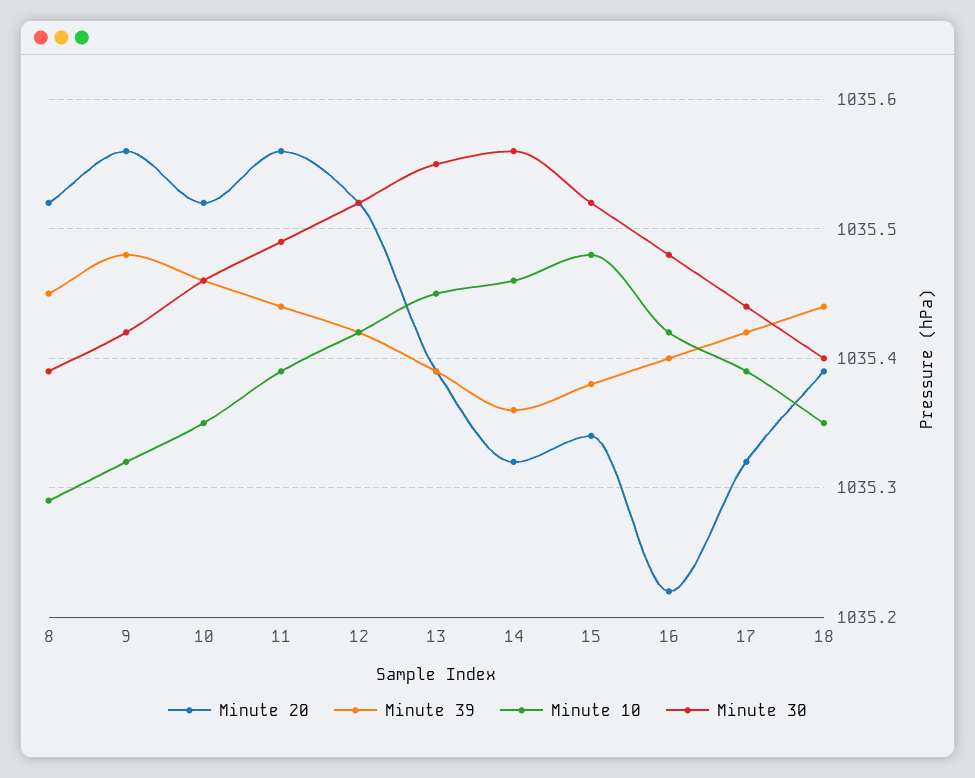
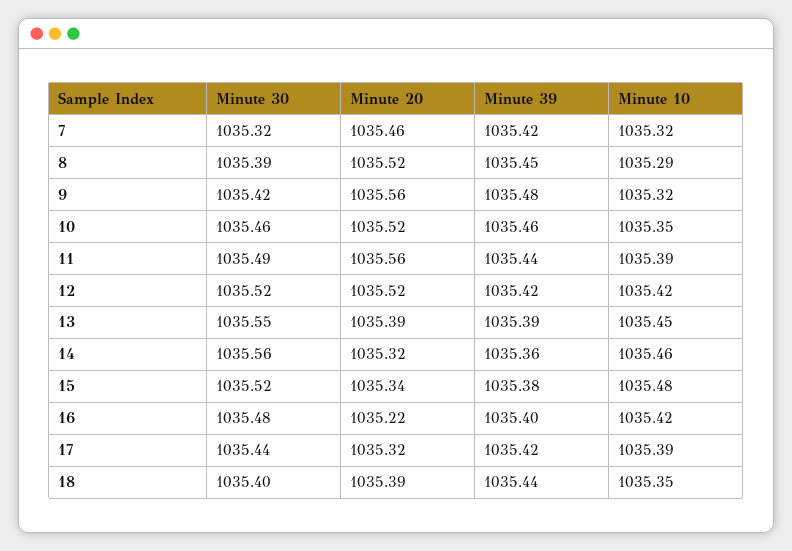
Minute 30, 7: none -> 1035.32
Minute 20, 7: none -> 1035.46
Minute 39, 7: none -> 1035.42
Minute 10, 7: none -> 1035.32

